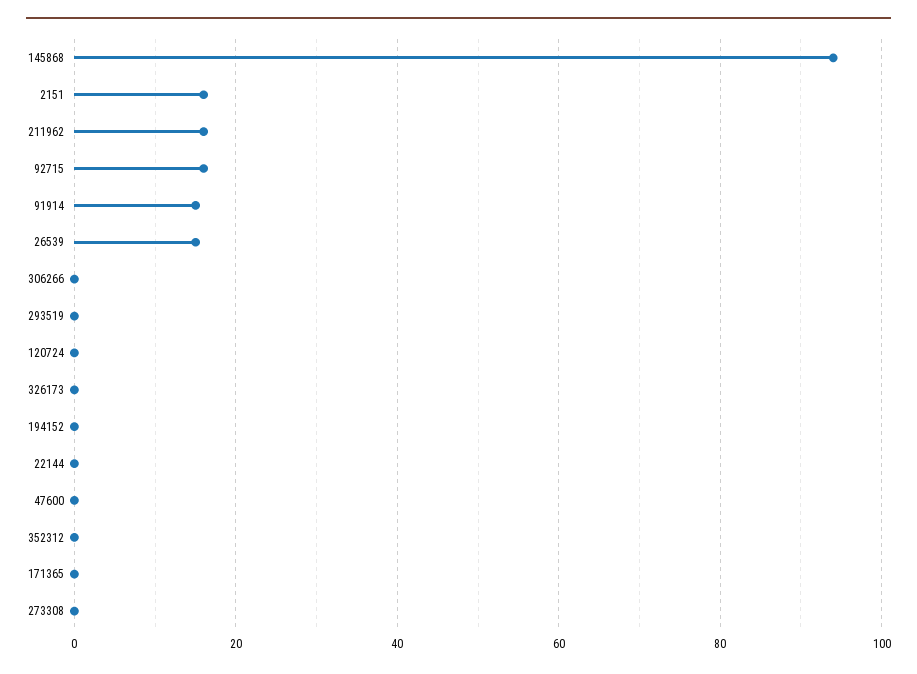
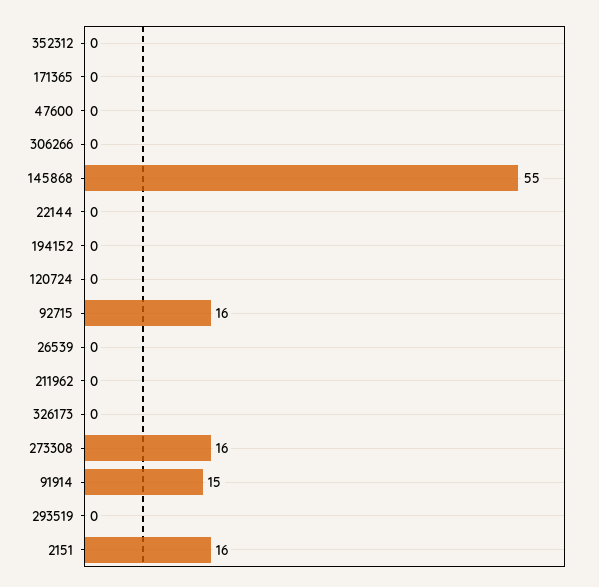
145868: 95 -> 55
211962: 15 -> 0
26539: 15 -> 0
273308: 0 -> 16

